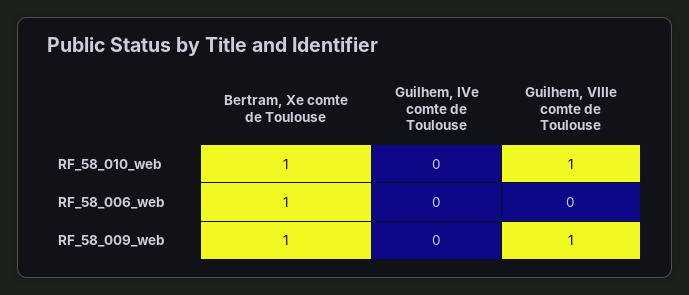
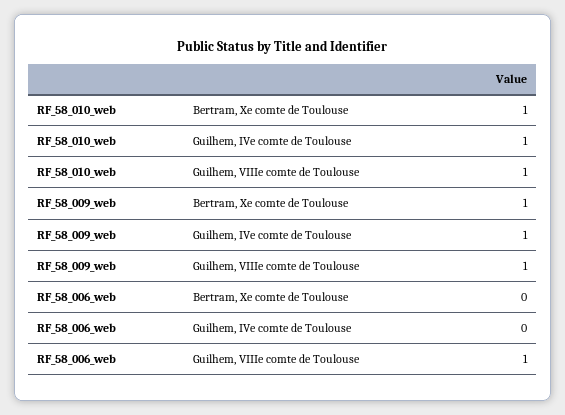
Guilhem, IVe comte de Toulouse, RF_58_010_web: 0 -> 1
Bertram, Xe comte de Toulouse, RF_58_006_web: 1 -> 0
Guilhem, VIIIe comte de Toulouse, RF_58_006_web: 0 -> 1
Guilhem, IVe comte de Toulouse, RF_58_009_web: 0 -> 1

